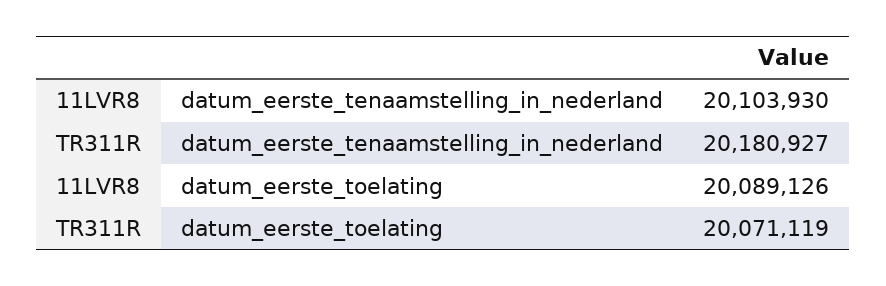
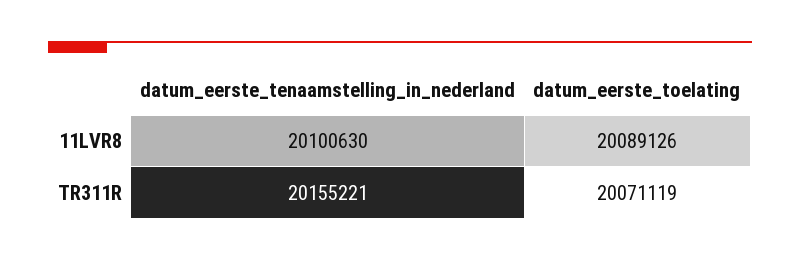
11LVR8, datum_eerste_tenaamstelling_in_nederland: 20103930 -> 20100630
TR311R, datum_eerste_tenaamstelling_in_nederland: 20180927 -> 20155221

